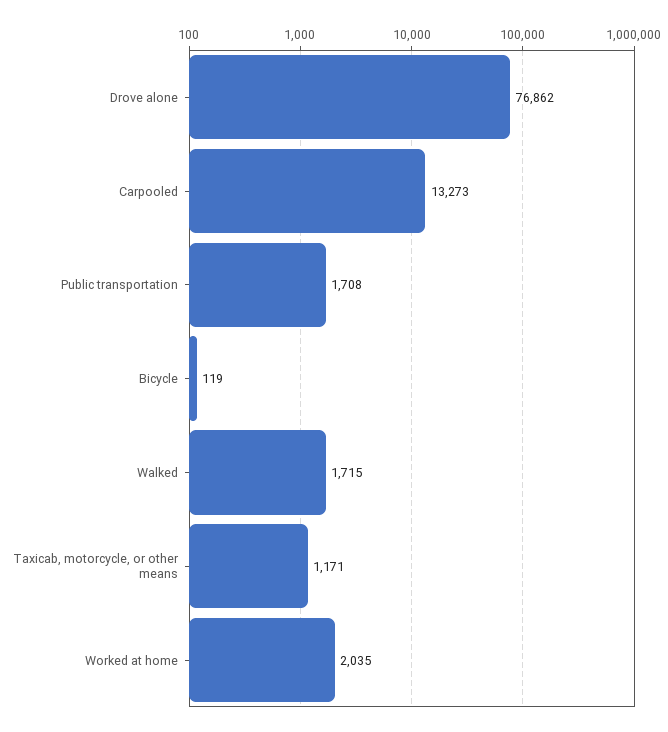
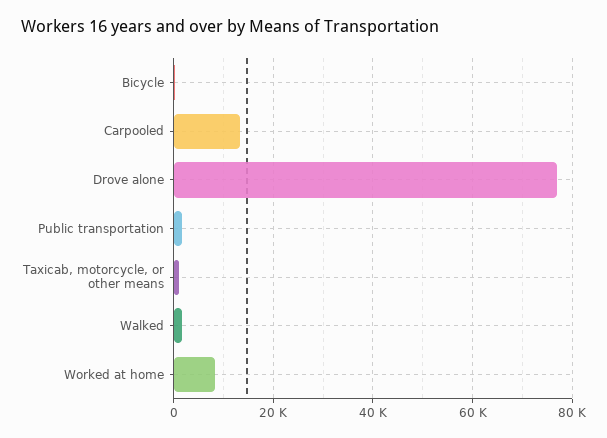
Worked at home: 2035 -> 8000

